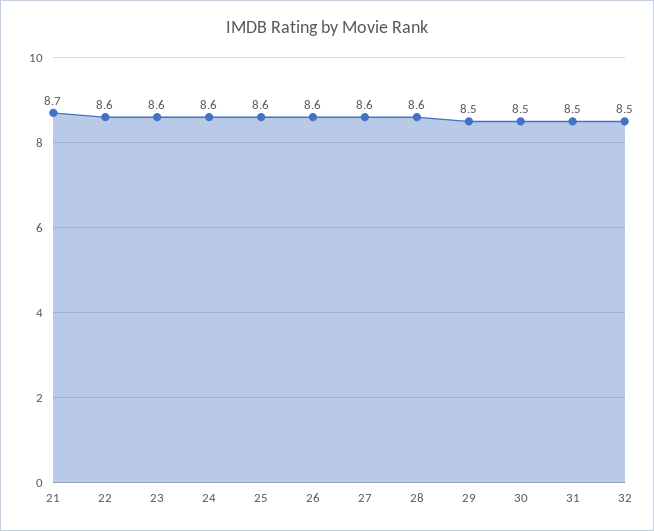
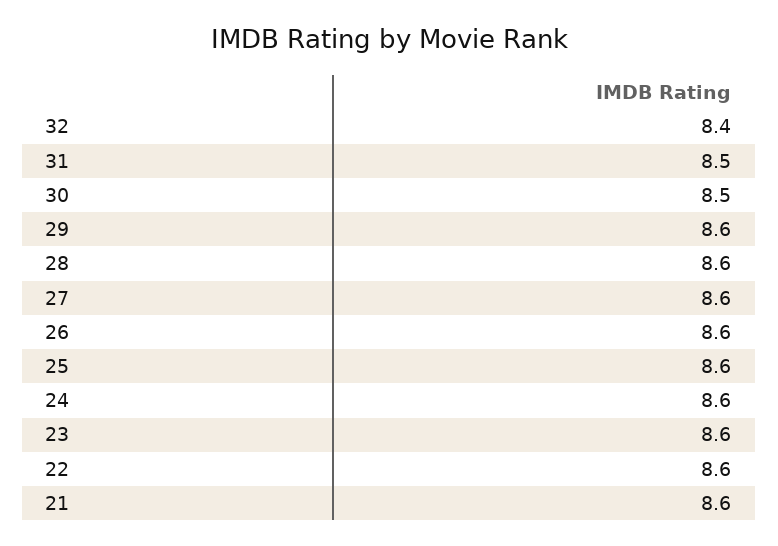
21: 8.7 -> 8.6
29: 8.5 -> 8.6
32: 8.5 -> 8.4

